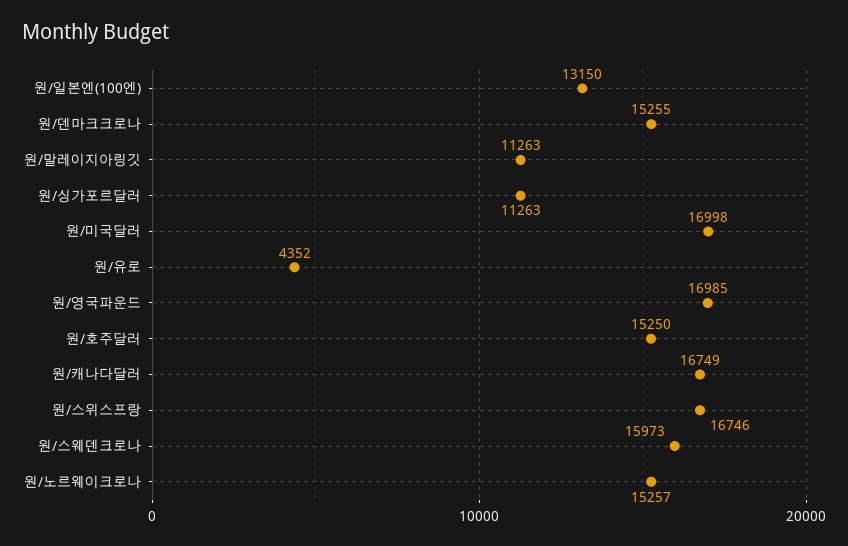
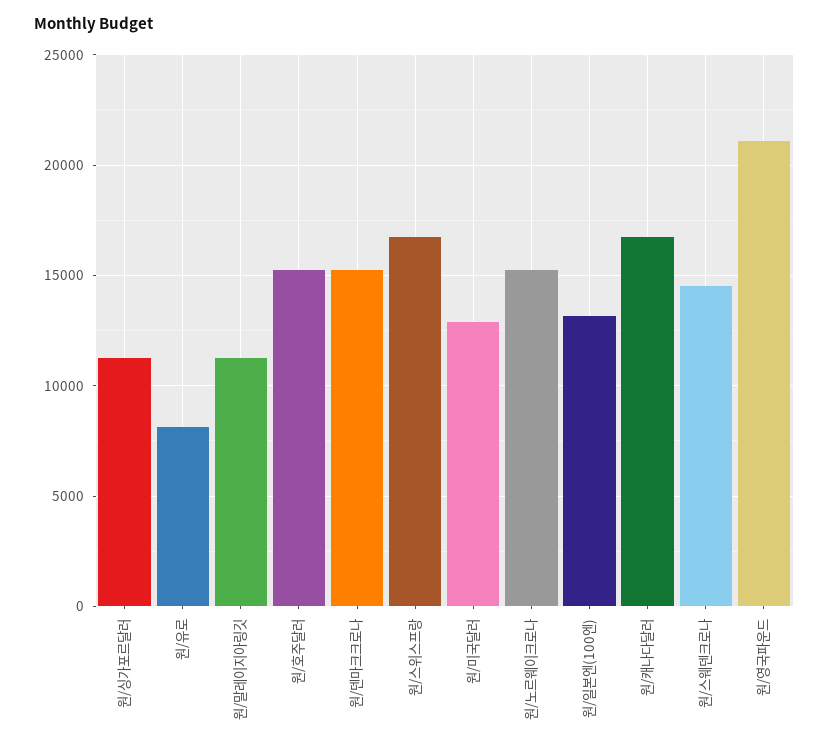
원/미국달러: 16998 -> 13000
원/유로: 4352 -> 8000
원/영국파운드: 16985 -> 21000
원/스웨덴크로나: 15973 -> 14500

